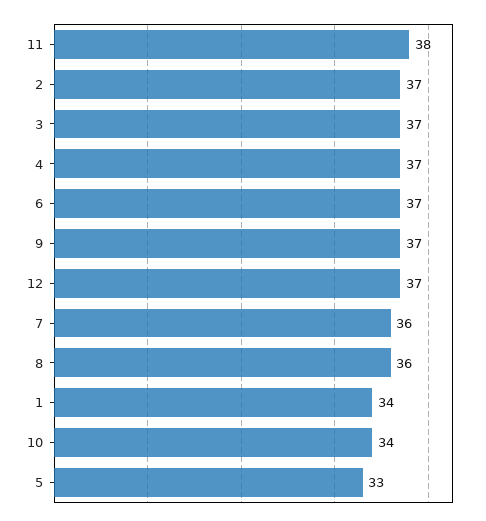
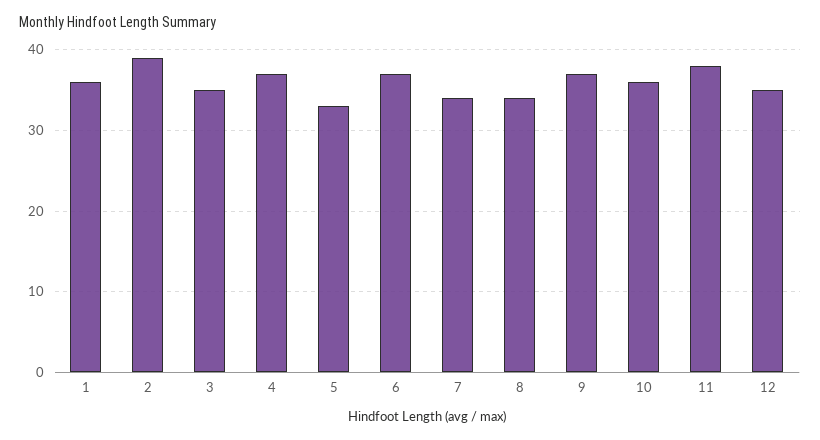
2: 37 -> 39
3: 37 -> 35
12: 37 -> 35
7: 36 -> 34
8: 36 -> 34
1: 34 -> 36
10: 34 -> 36

